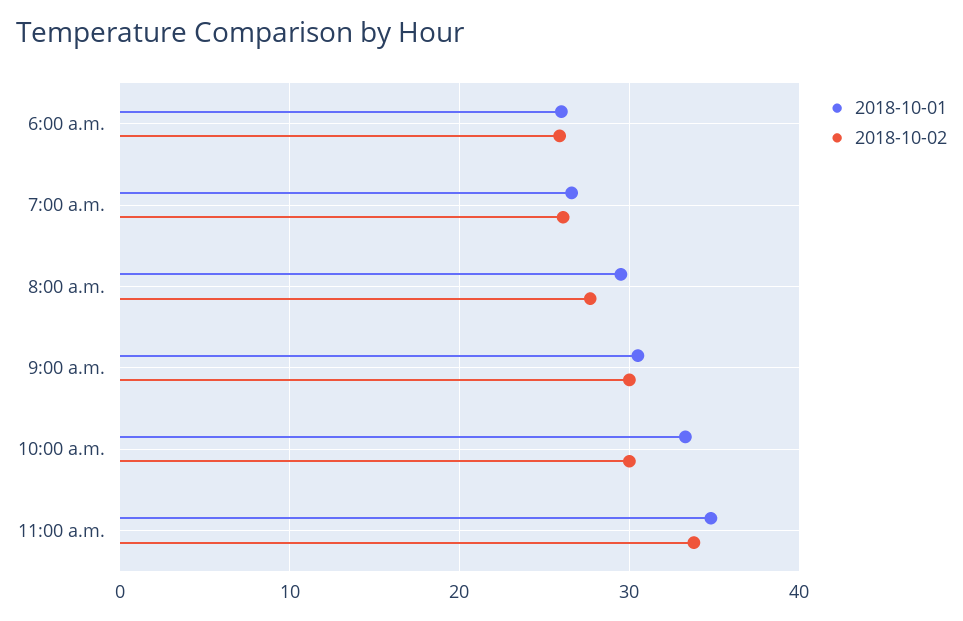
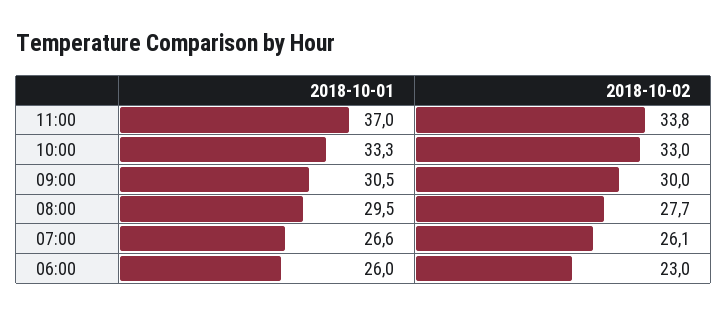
2018-10-02, 6:00 a.m.: 26 -> 23
2018-10-02, 10:00 a.m.: 30 -> 33
2018-10-01, 11:00 a.m.: 35 -> 37

